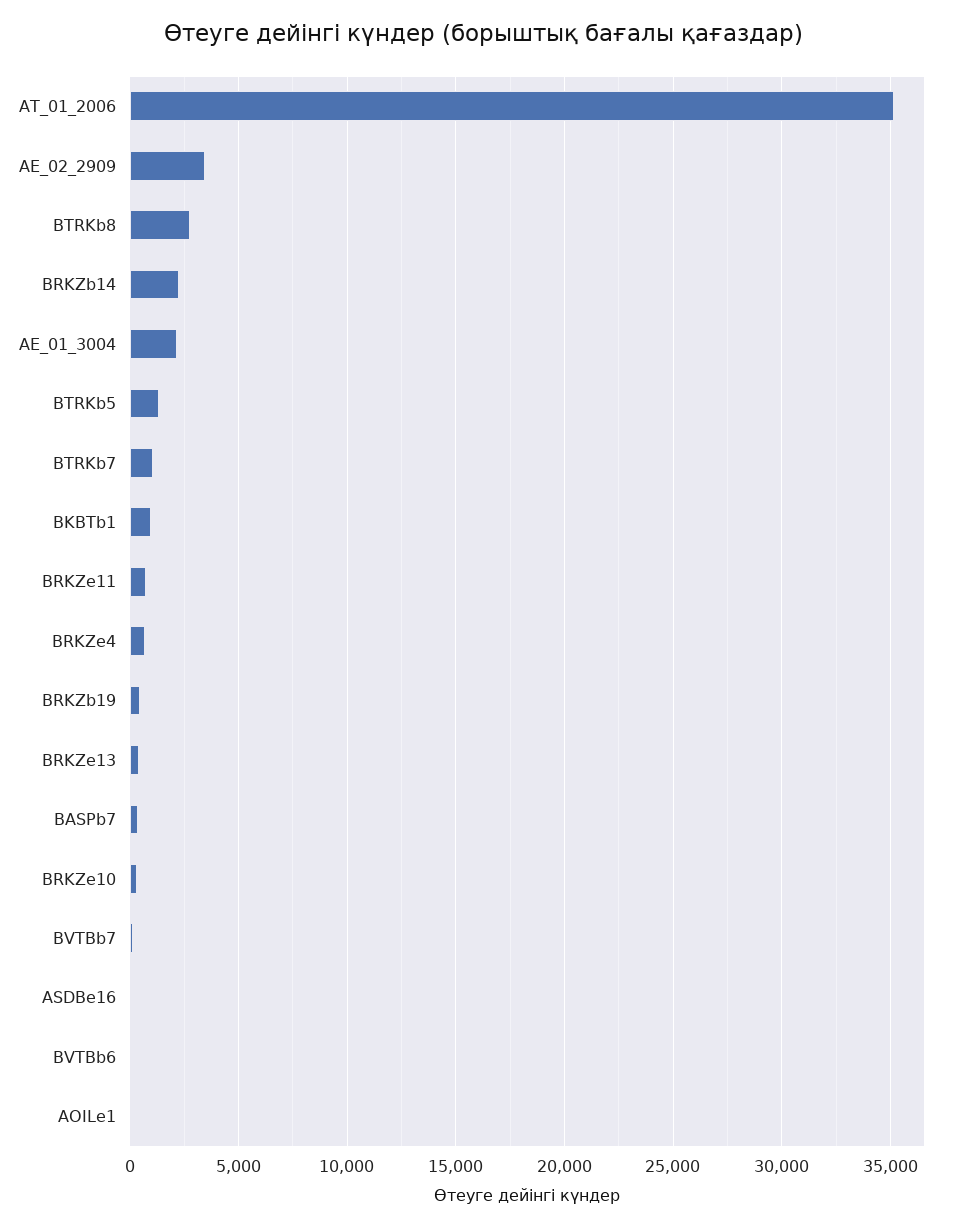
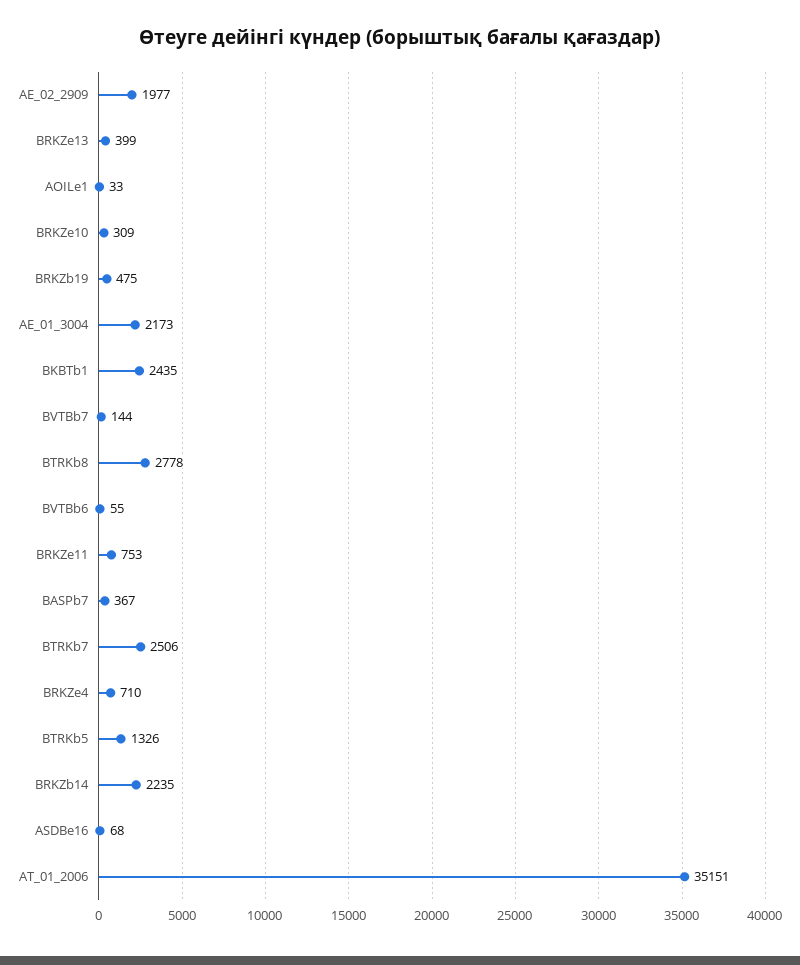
AE_02_2909: 3500 -> 1977
BTRKb7: 1000 -> 2506
BKBTb1: 1000 -> 2435

